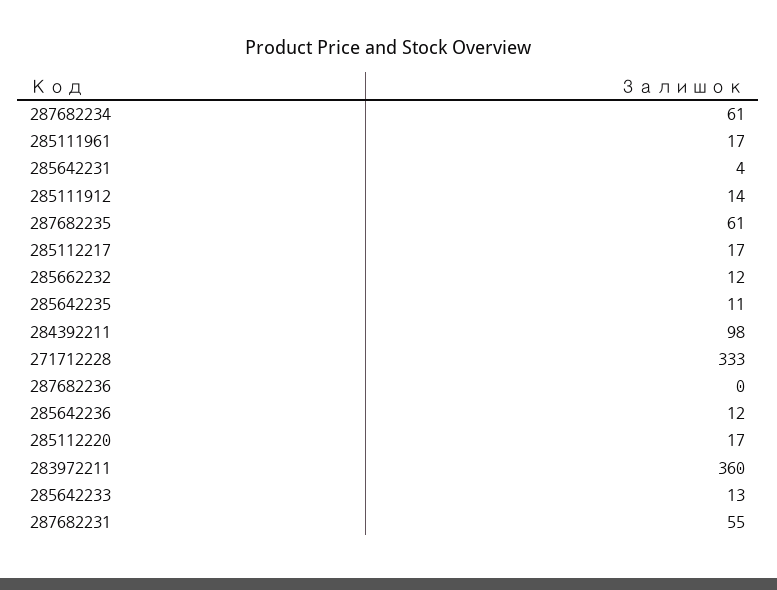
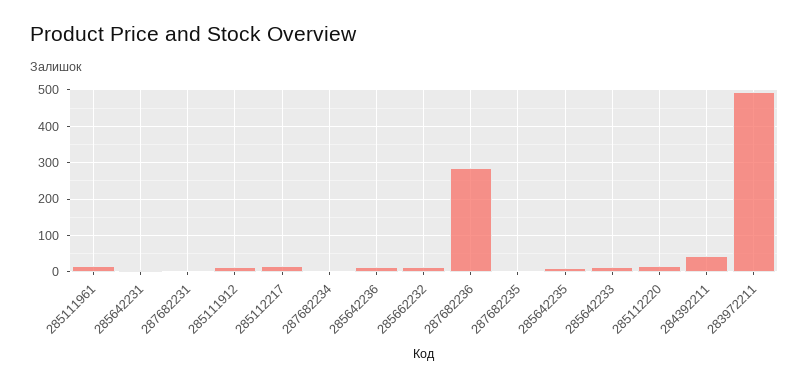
287682234: 61 -> 0
287682235: 61 -> 0
284392211: 98 -> 40
271712228: 333 -> none
287682236: 0 -> 280
283972211: 360 -> 500
287682231: 55 -> 0

